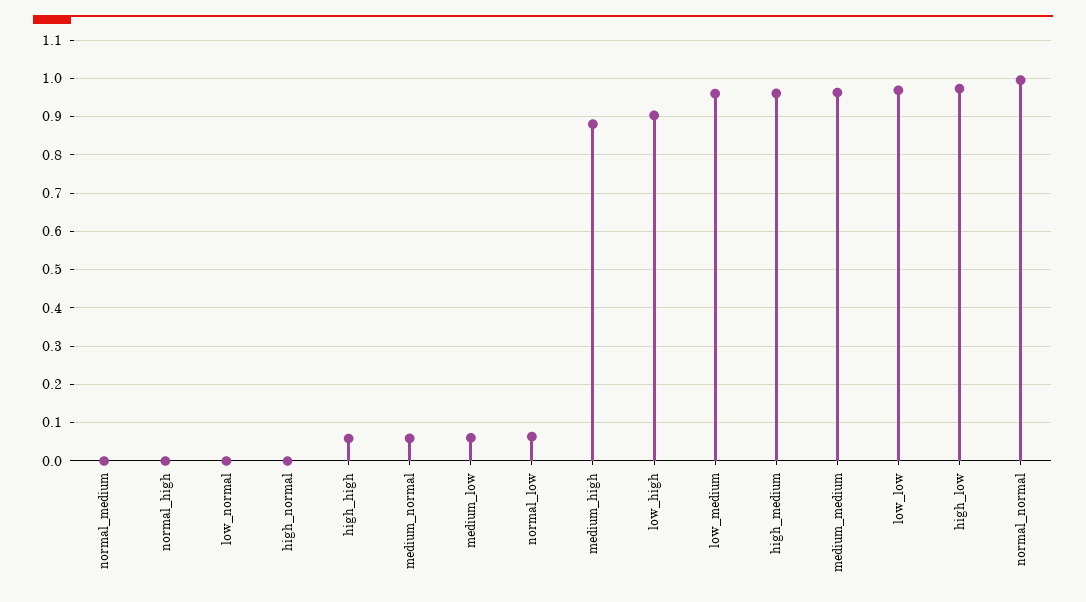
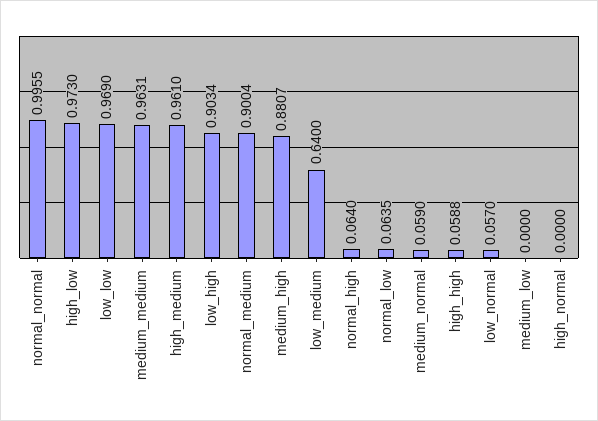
normal_medium: 0 -> 0.9004
normal_high: 0 -> 0.064
low_normal: 0 -> 0.057
medium_low: 0.06 -> 0
low_medium: 0.96 -> 0.64

